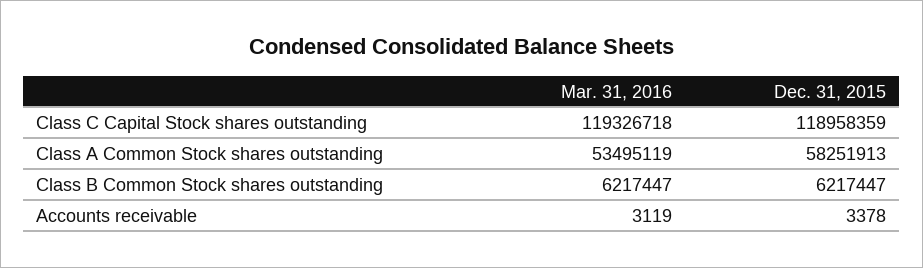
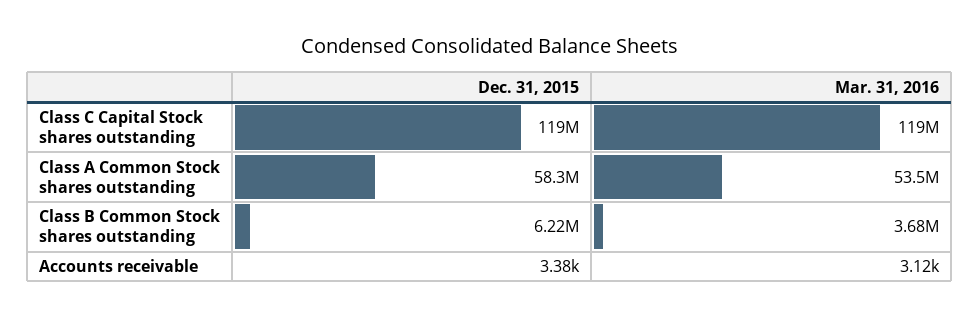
Mar. 31, 2016, Class B Common Stock shares outstanding: 6217447 -> 3680000

